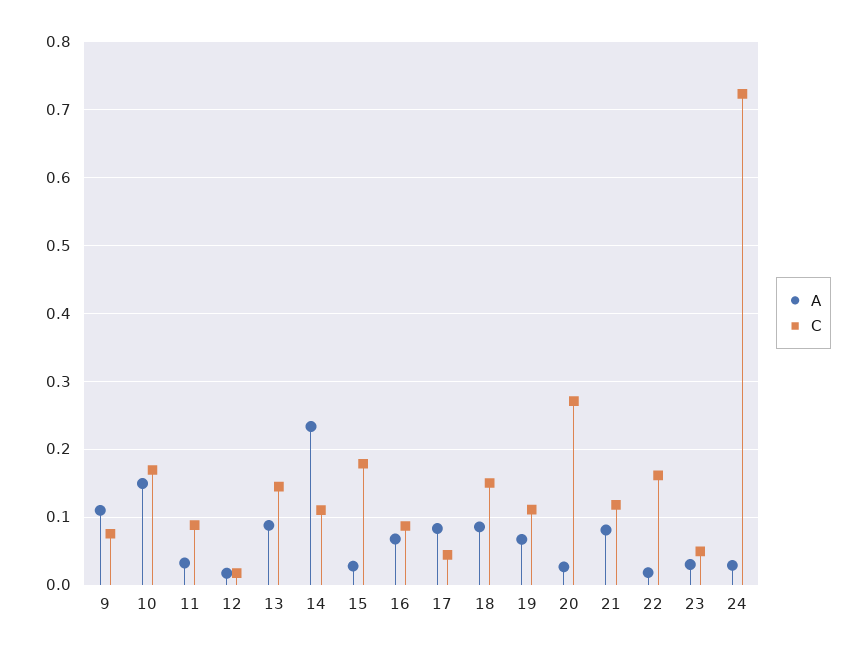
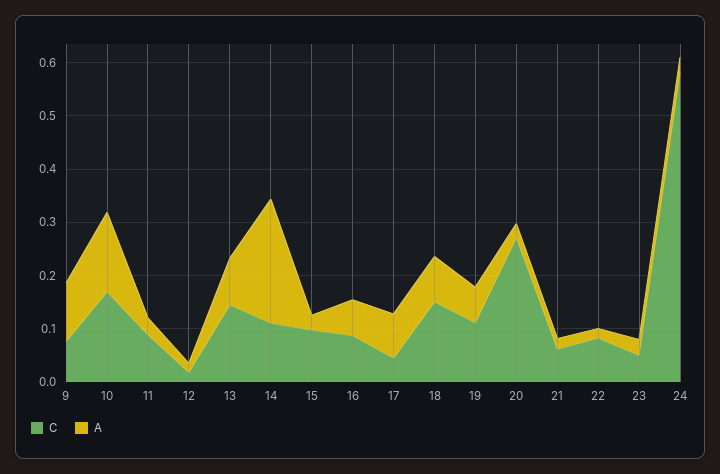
C, 15: 0.18 -> 0.1
A, 21: 0.08 -> 0.02
C, 21: 0.12 -> 0.06
C, 22: 0.16 -> 0.08
C, 24: 0.72 -> 0.58

